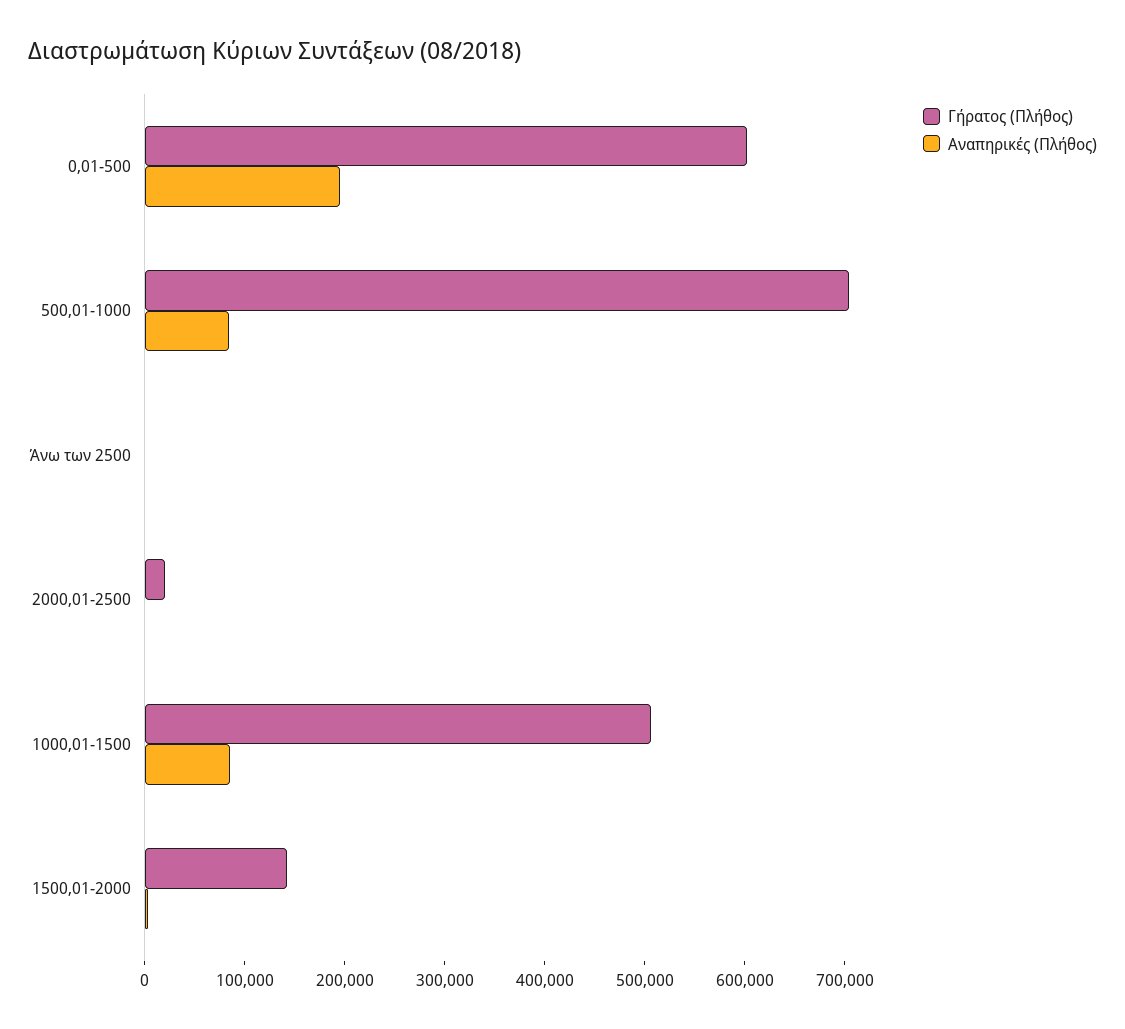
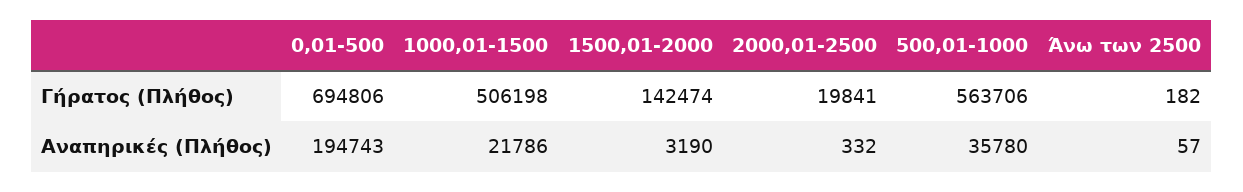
Γήρατος (Πλήθος), 0,01-500: 600000 -> 694806
Γήρατος (Πλήθος), 500,01-1000: 700000 -> 563706
Αναπηρικές (Πλήθος), 500,01-1000: 80000 -> 35780
Αναπηρικές (Πλήθος), 1000,01-1500: 80000 -> 21786

